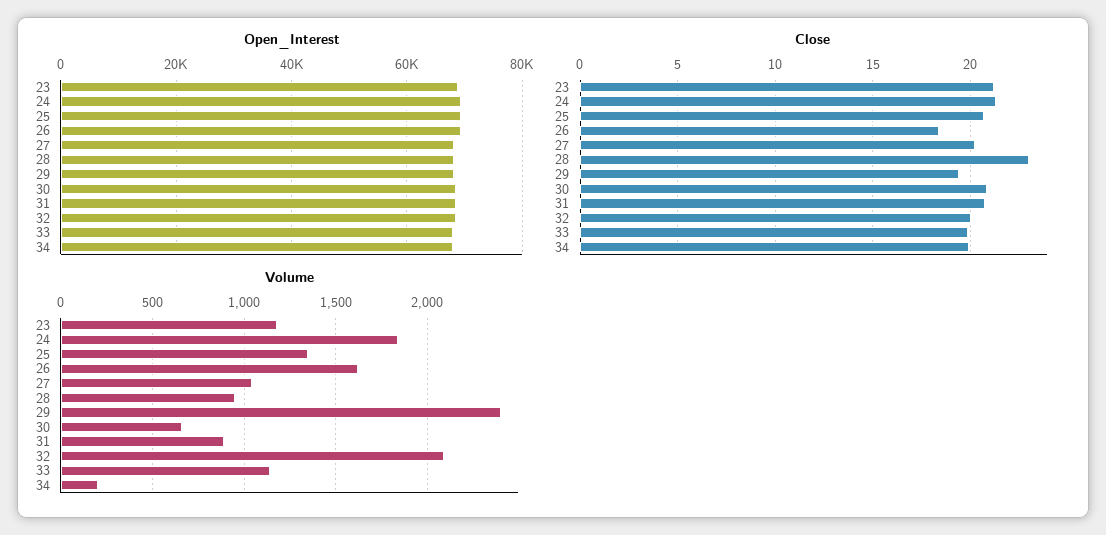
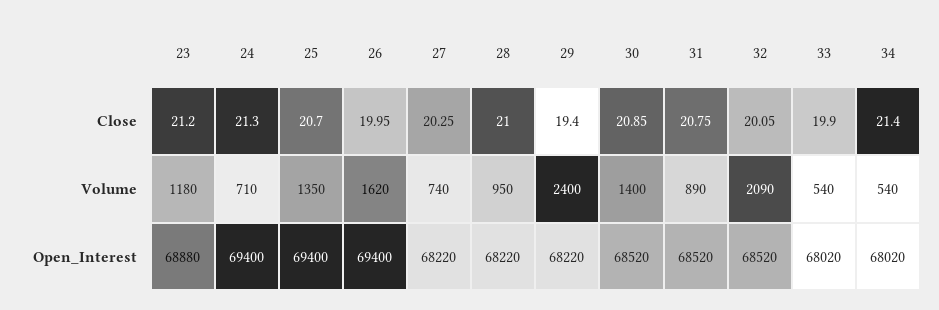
Close, 26: 18.5 -> 19.95
Close, 28: 23 -> 21
Close, 34: 20 -> 21.4
Volume, 24: 1850 -> 710
Volume, 27: 1050 -> 740
Volume, 30: 650 -> 1400
Volume, 33: 1150 -> 540
Volume, 34: 200 -> 540

